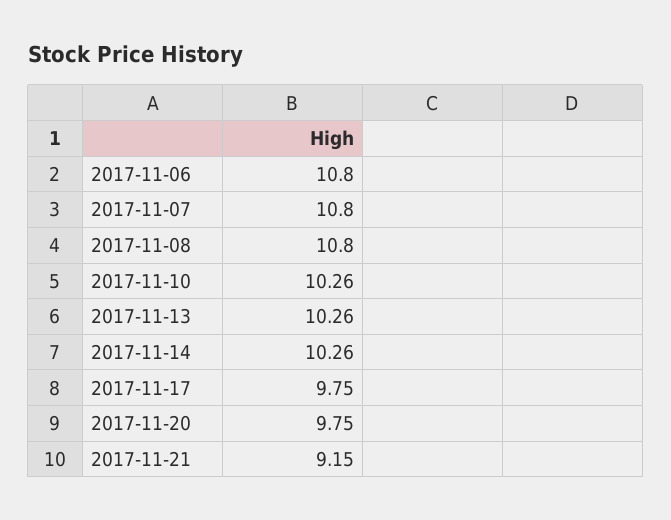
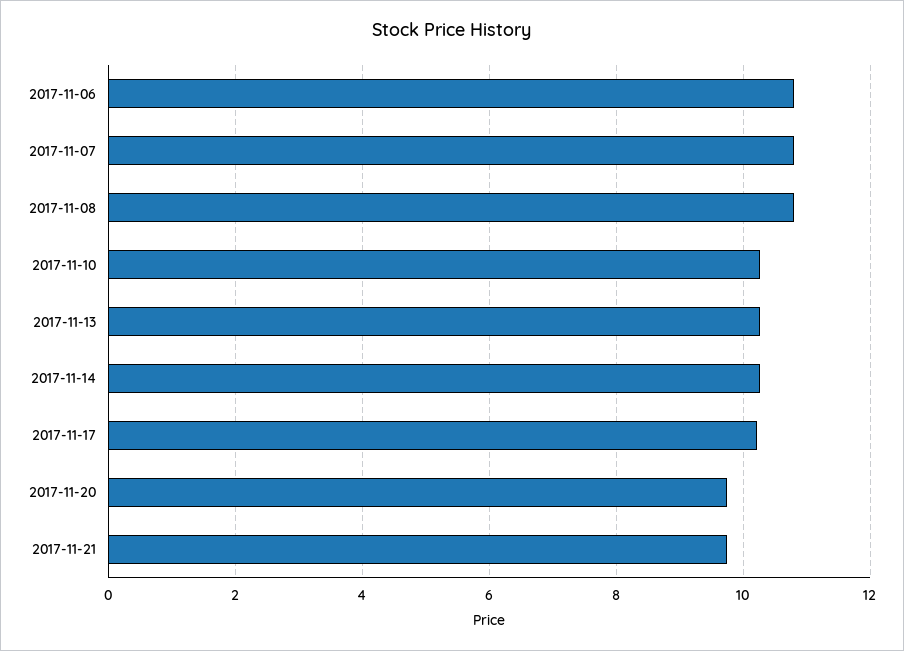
2017-11-17: 9.75 -> 10.2
2017-11-21: 9.15 -> 9.8

